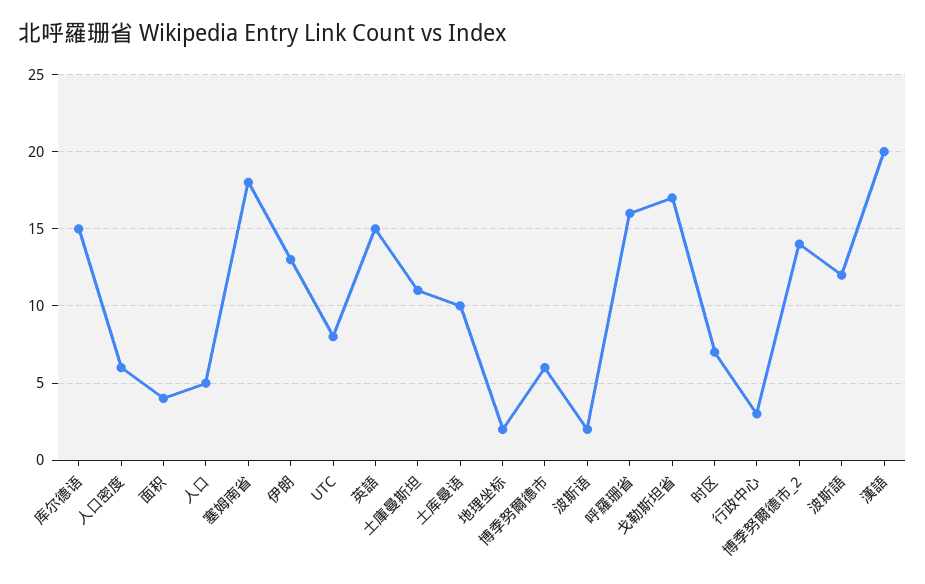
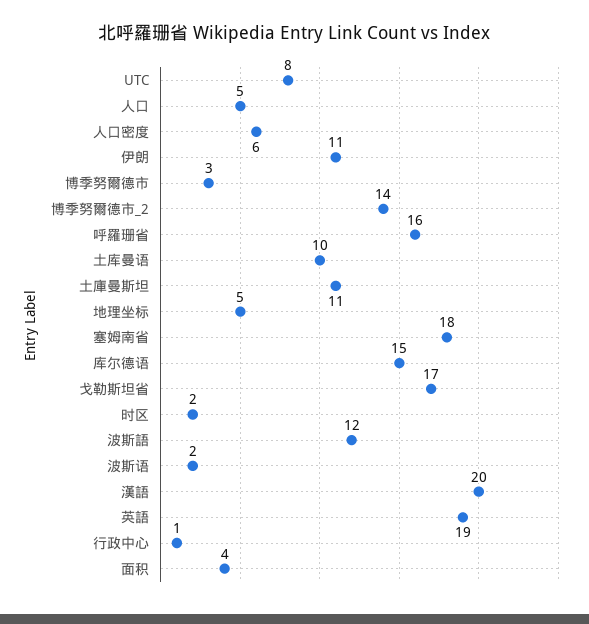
伊朗: 13 -> 11
英語: 15 -> 19
地理坐标: 2 -> 5
博季努爾德市: 6 -> 3
时区: 7 -> 2
行政中心: 3 -> 1

